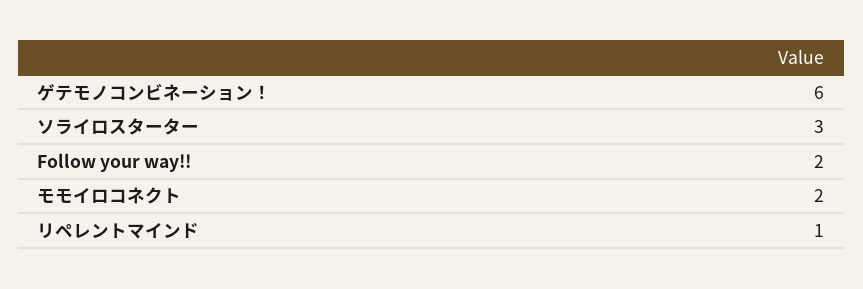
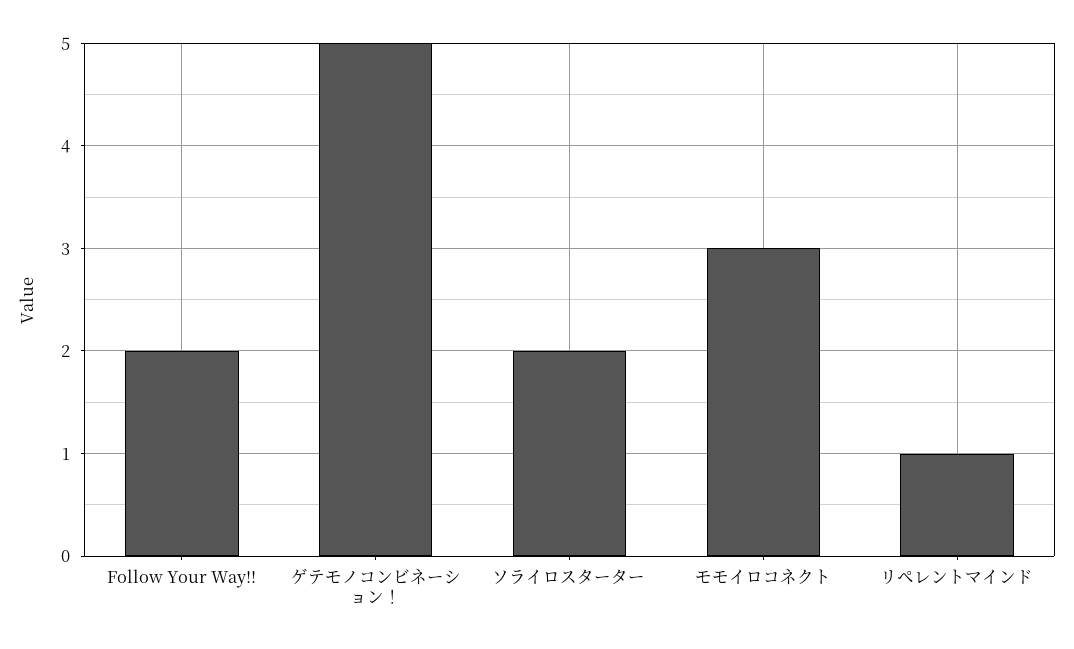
ゲテモノコンビネーション！: 6 -> 5
ソライロスターター: 3 -> 2
モモイロコネクト: 2 -> 3

